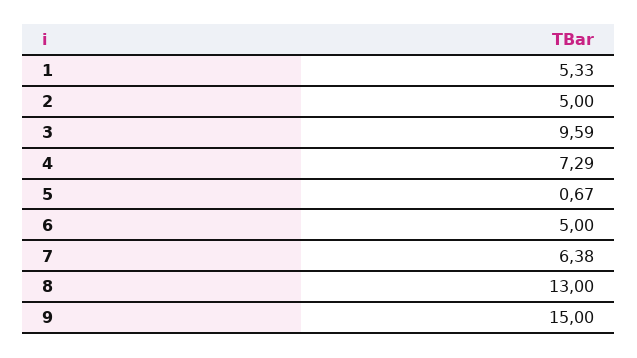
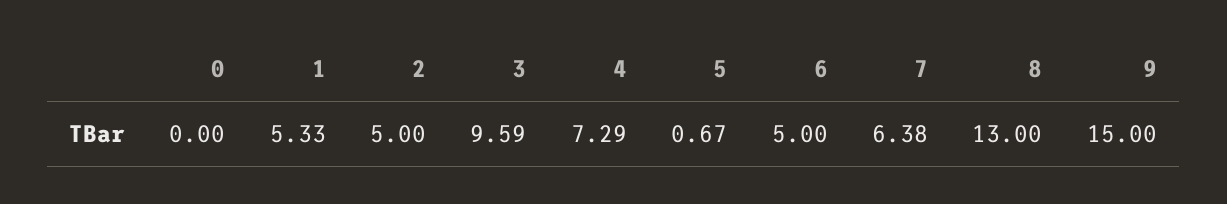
0: none -> 0

